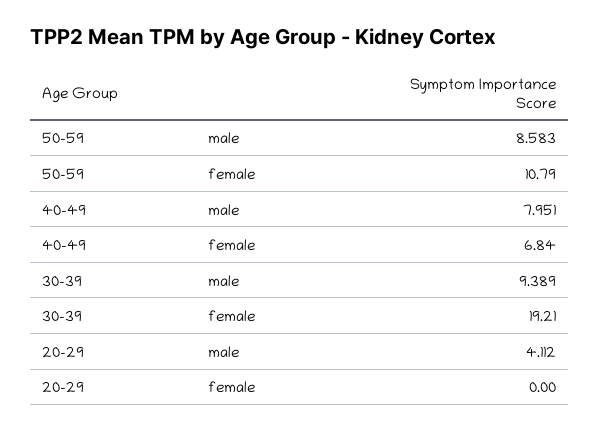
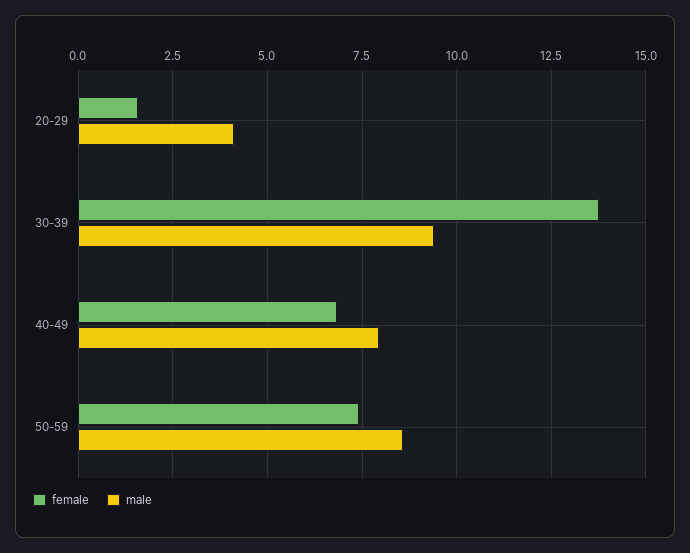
female, 50-59: 10.79 -> 7.5
female, 30-39: 19.21 -> 13.75
female, 20-29: 0 -> 1.5

